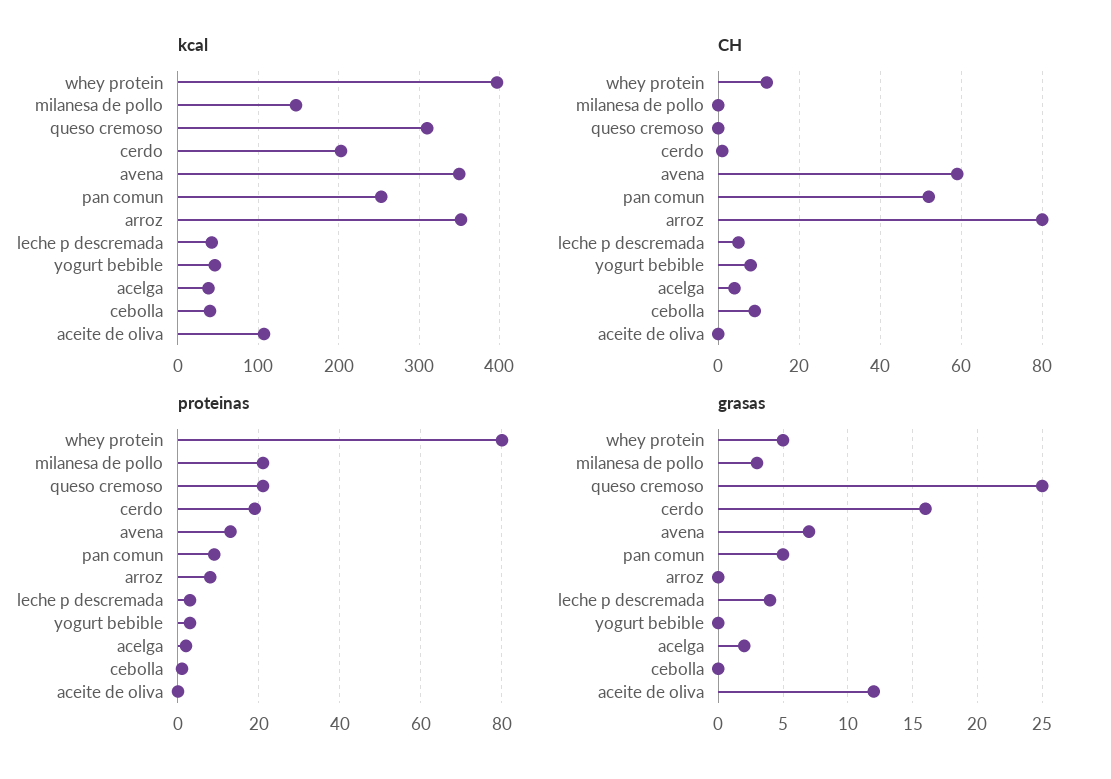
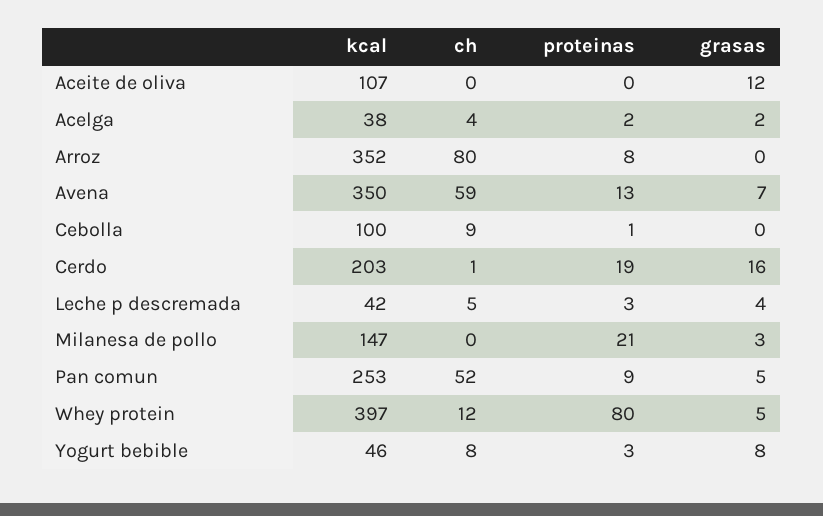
kcal, queso cremoso: 310 -> none
kcal, cebolla: 40 -> 100
CH, queso cremoso: 0 -> none
proteinas, queso cremoso: 20 -> none
grasas, queso cremoso: 25 -> none
grasas, yogurt bebible: 0 -> 8

